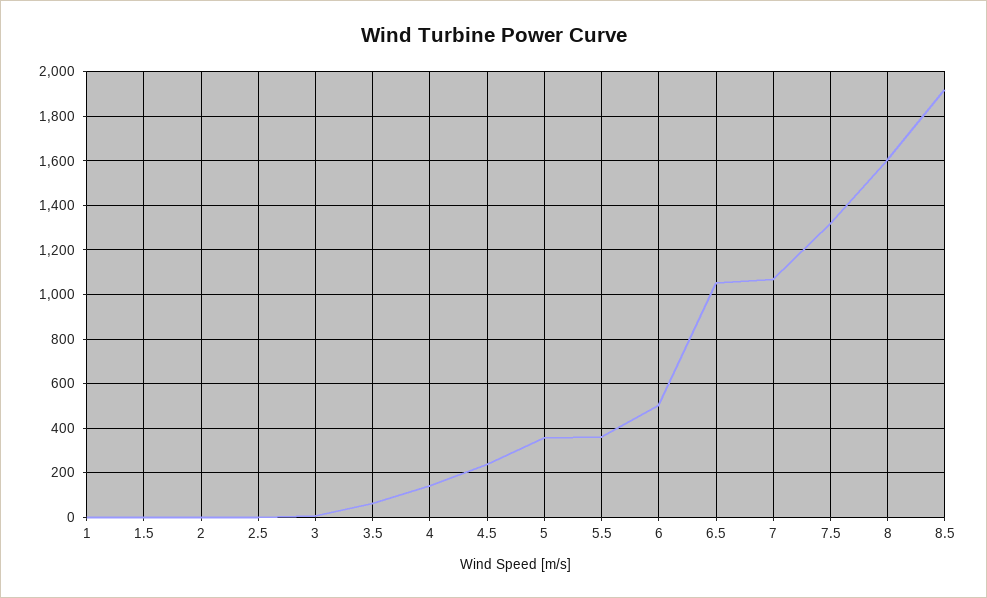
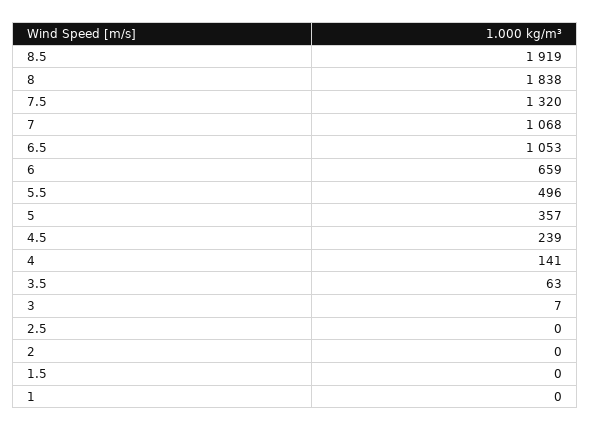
5.5: 350 -> 496
6: 500 -> 659
8: 1600 -> 1838

